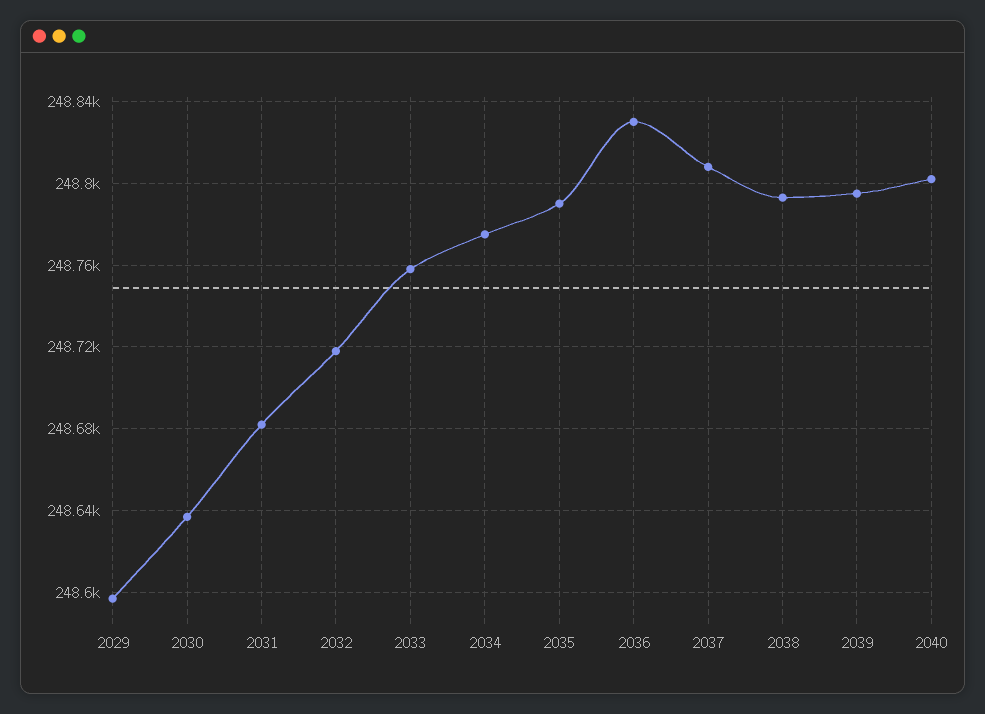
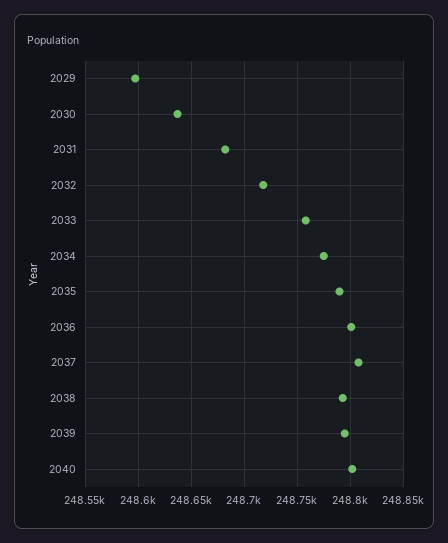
2036: 248830 -> 248800

